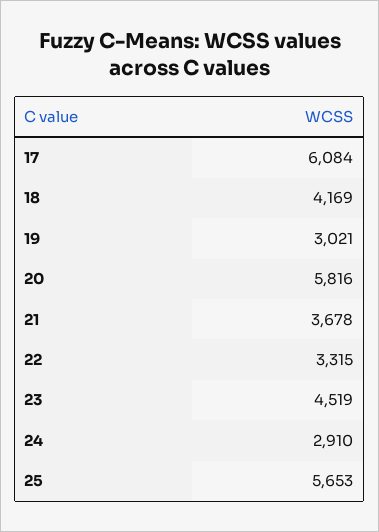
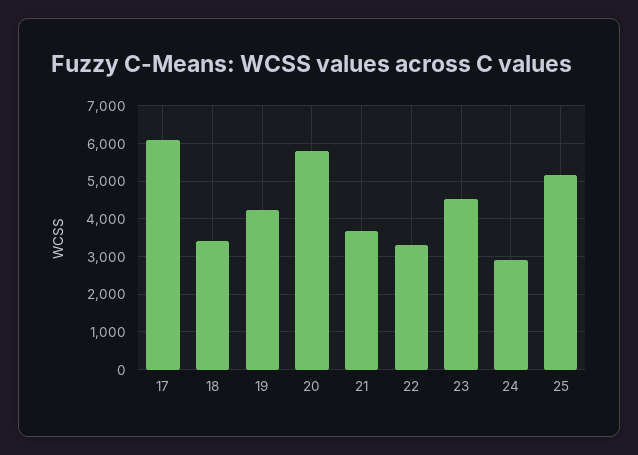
18: 4169 -> 3400
19: 3021 -> 4200
25: 5653 -> 5200

